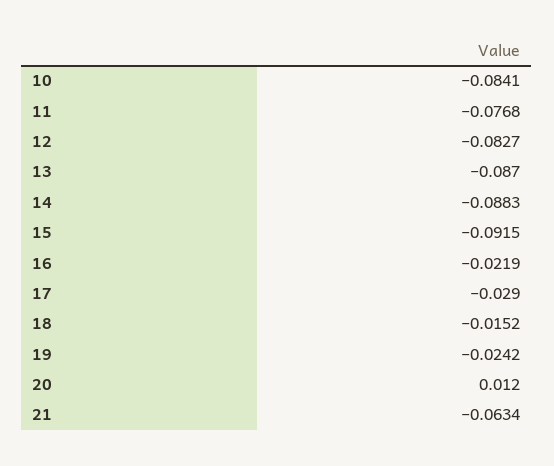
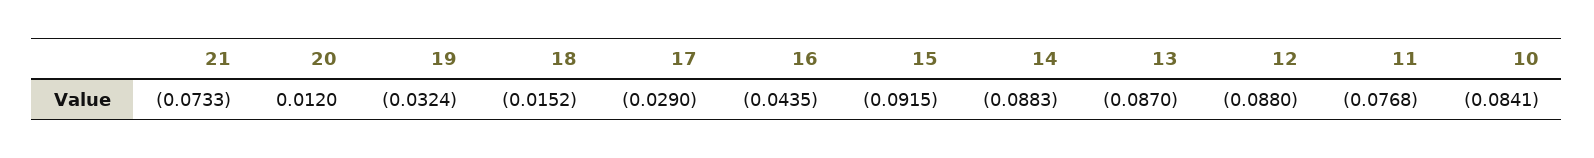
12: -0.0827 -> -0.088
16: -0.0219 -> -0.0435
19: -0.0242 -> -0.0324
21: -0.0634 -> -0.0733

